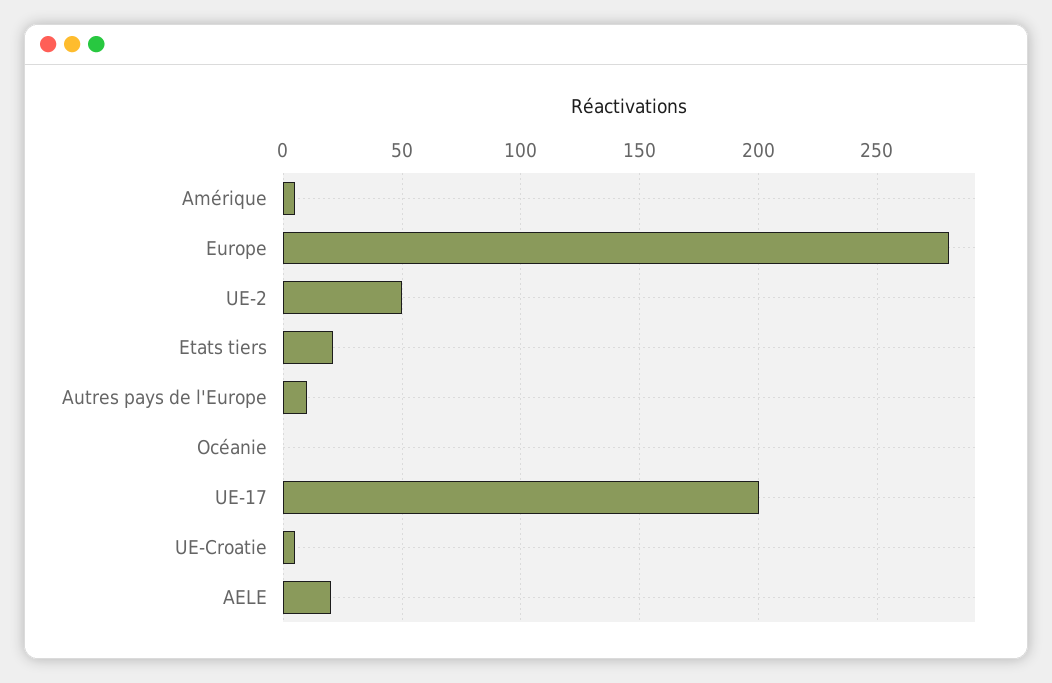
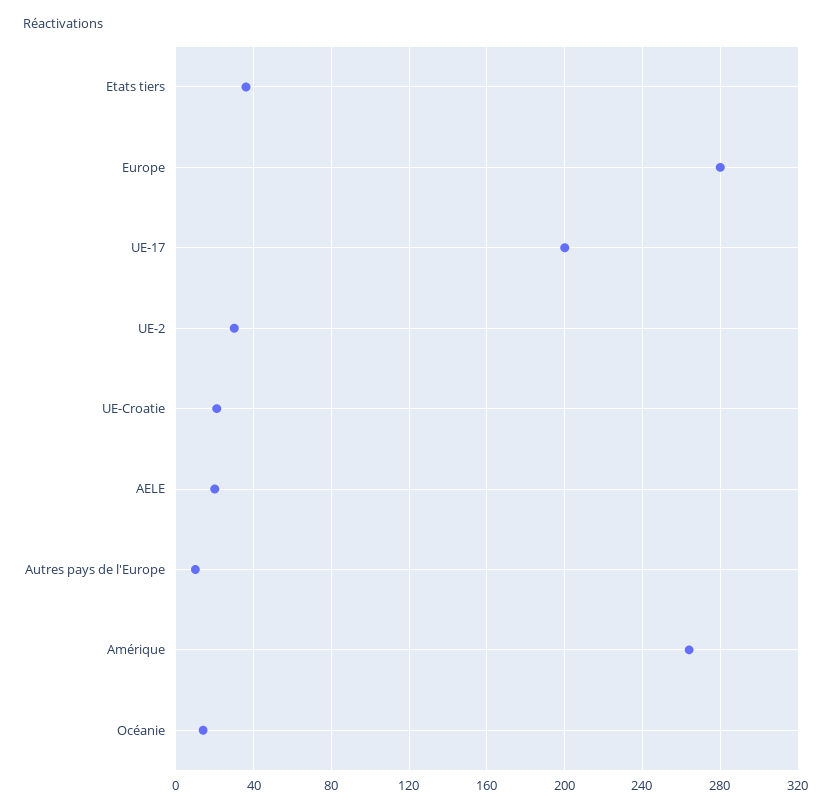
Amérique: 5 -> 265
UE-2: 50 -> 30
Etats tiers: 20 -> 35
Océanie: 0 -> 15
UE-Croatie: 5 -> 20

